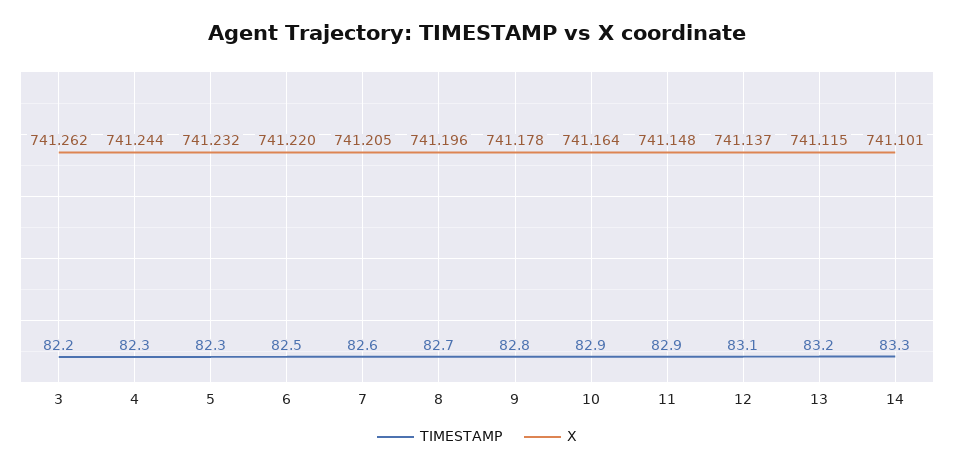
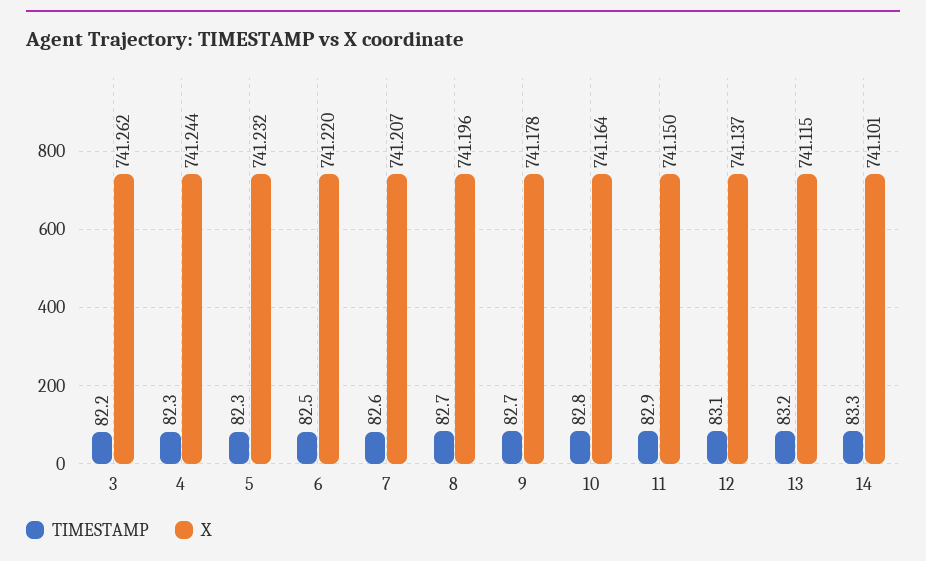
X, 7: 741.205 -> 741.207
TIMESTAMP, 9: 82.8 -> 82.7
TIMESTAMP, 10: 82.9 -> 82.8
X, 11: 741.148 -> 741.15

